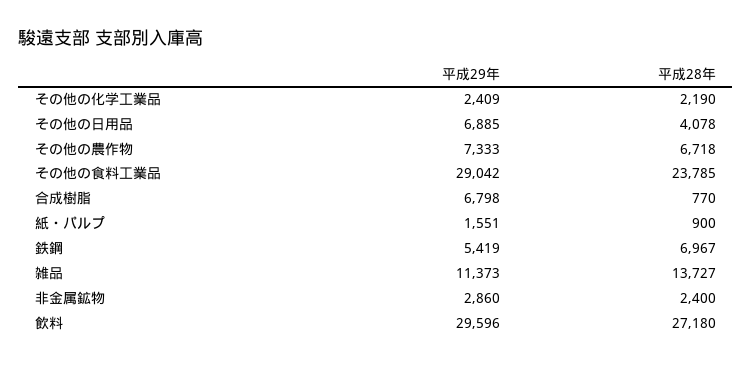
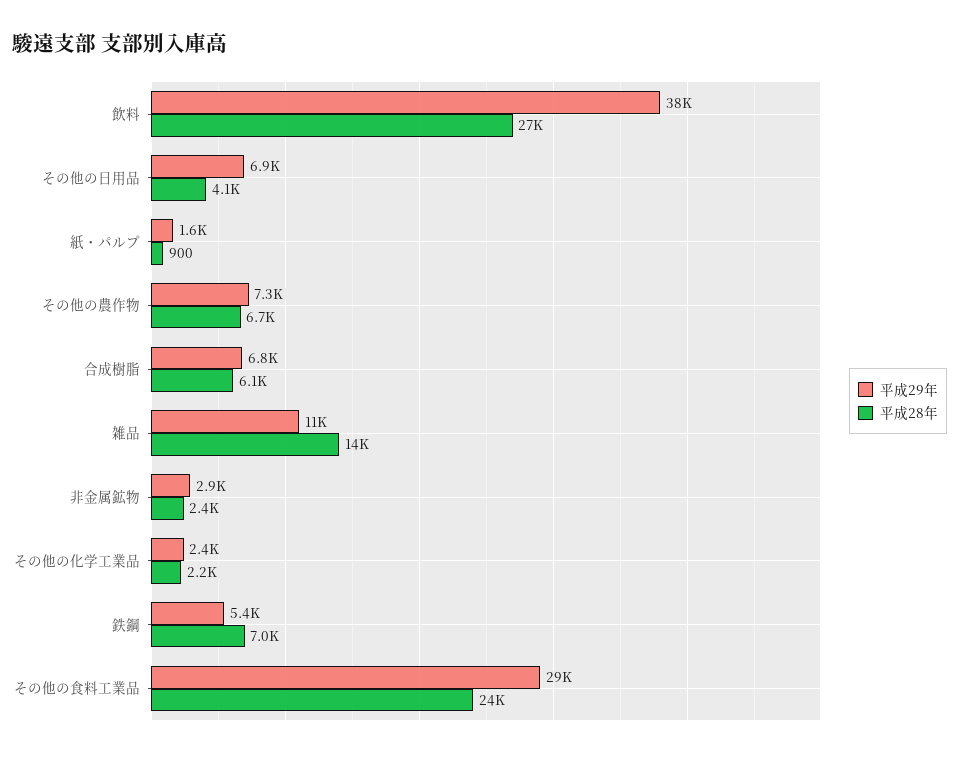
平成28年, 合成樹脂: 770 -> 6100
平成29年, 飲料: 29596 -> 38000

